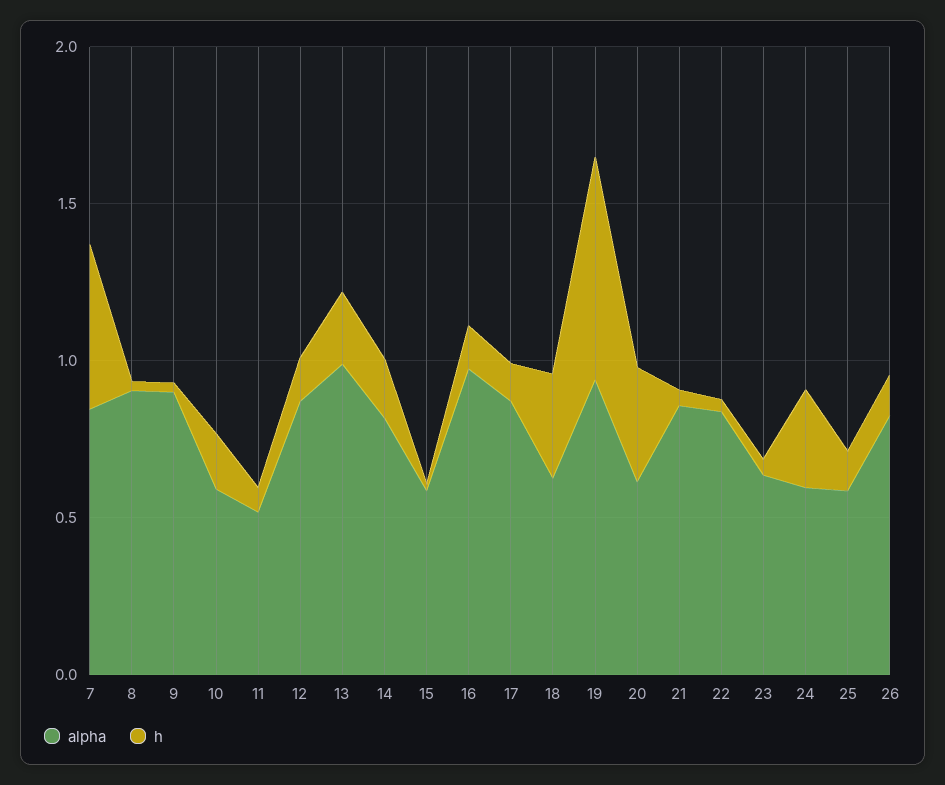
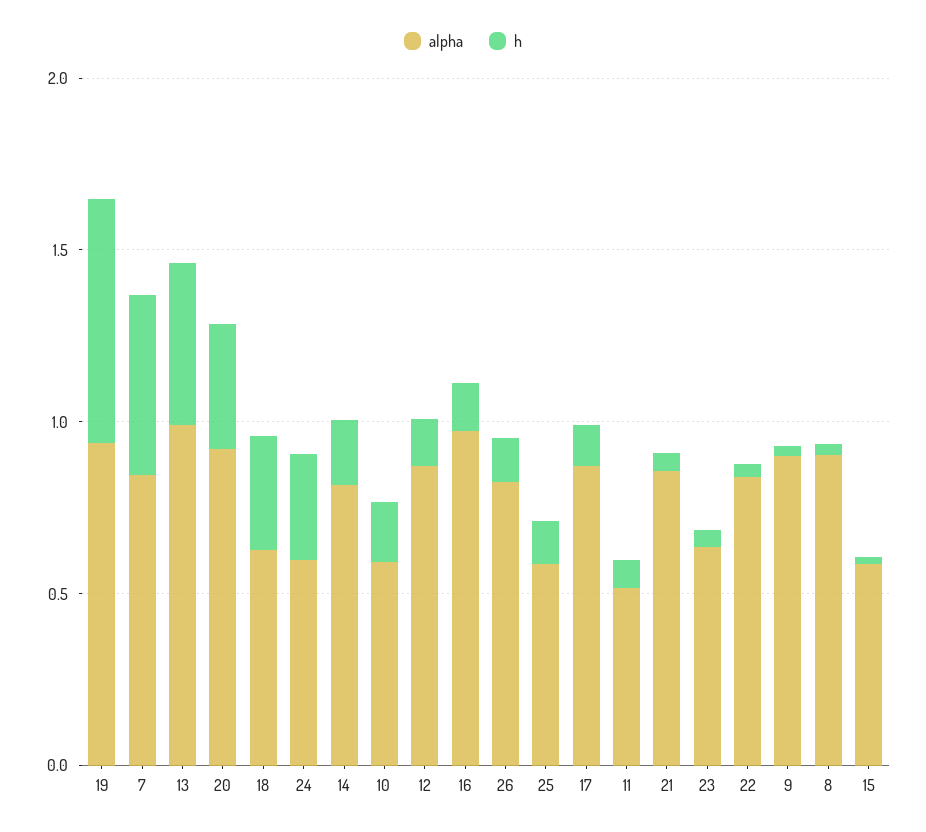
h, 13: 0.2 -> 0.5
alpha, 20: 0.6 -> 0.9

